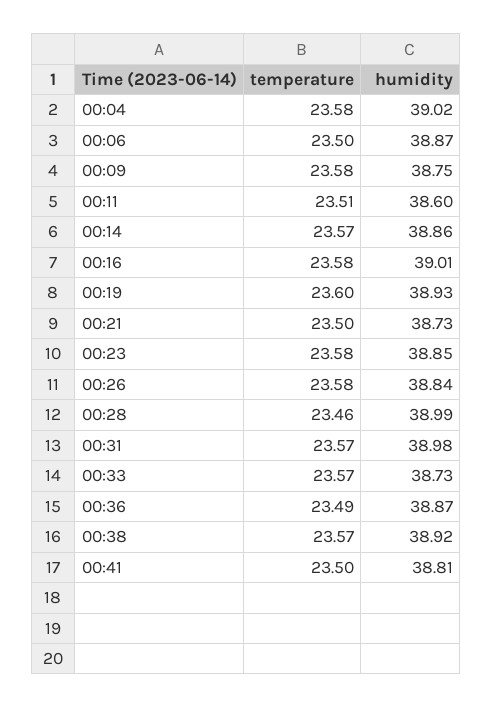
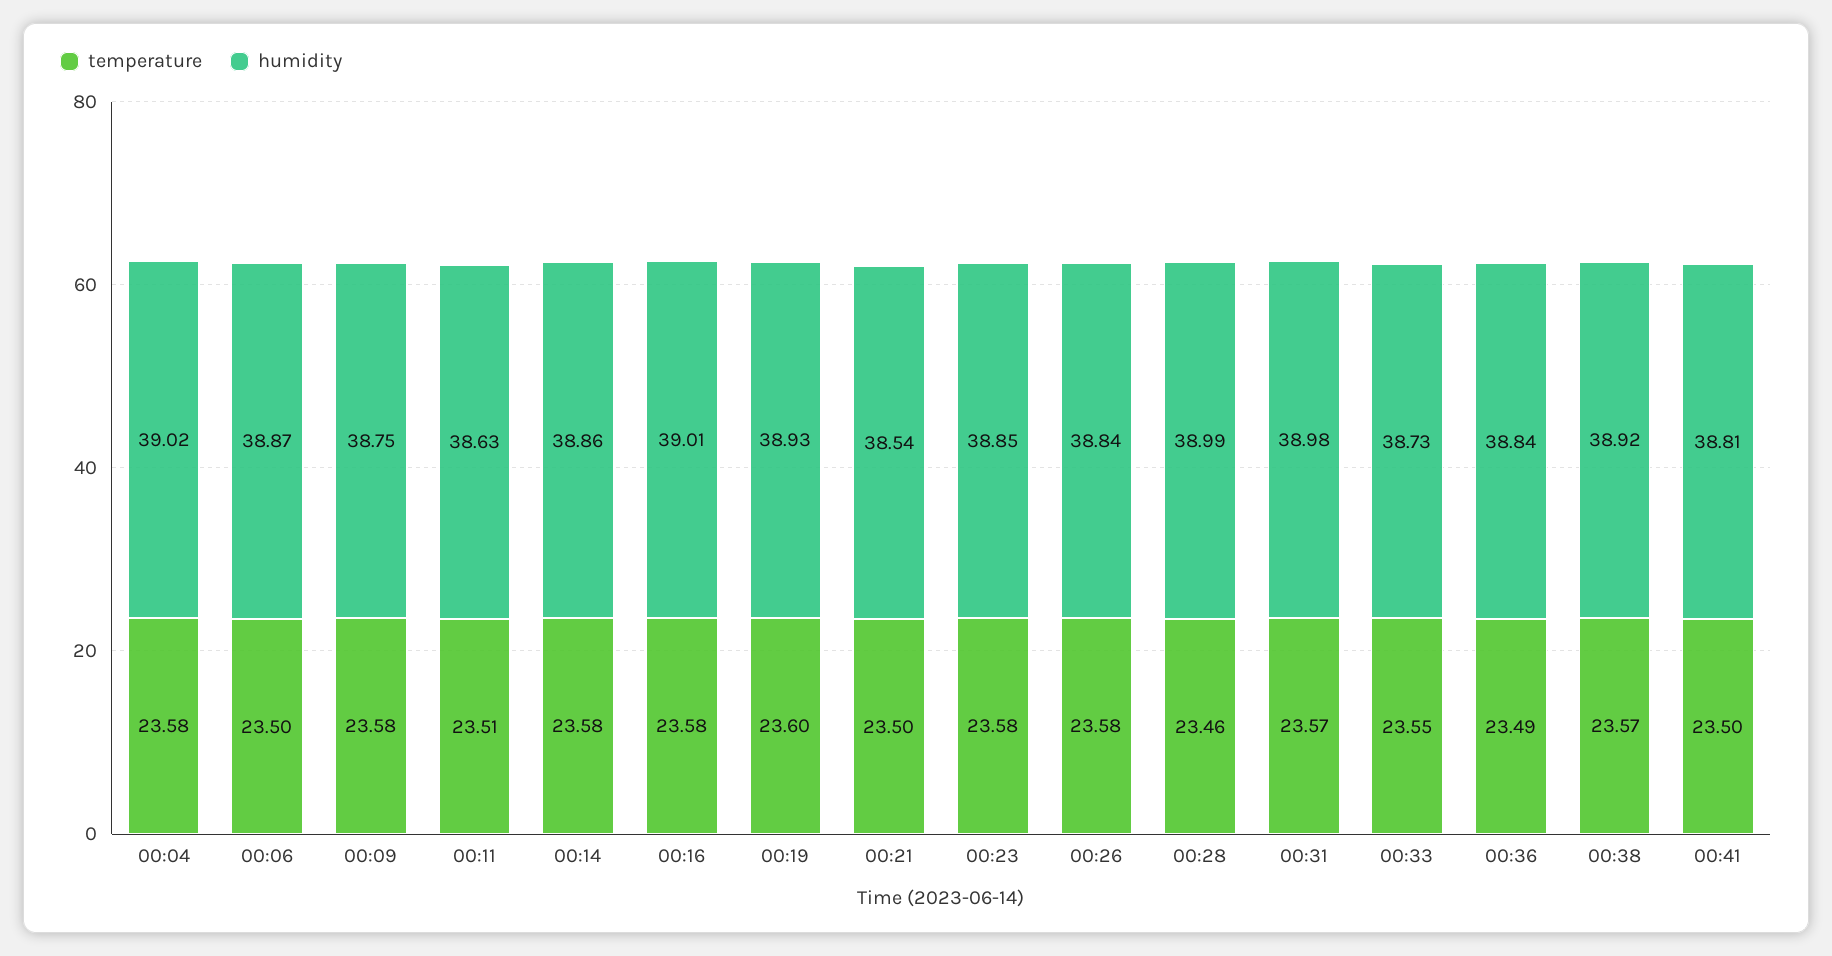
humidity, 00:11: 38.6 -> 38.63
temperature, 00:14: 23.57 -> 23.58
humidity, 00:21: 38.73 -> 38.54
temperature, 00:33: 23.57 -> 23.55
humidity, 00:36: 38.87 -> 38.84

